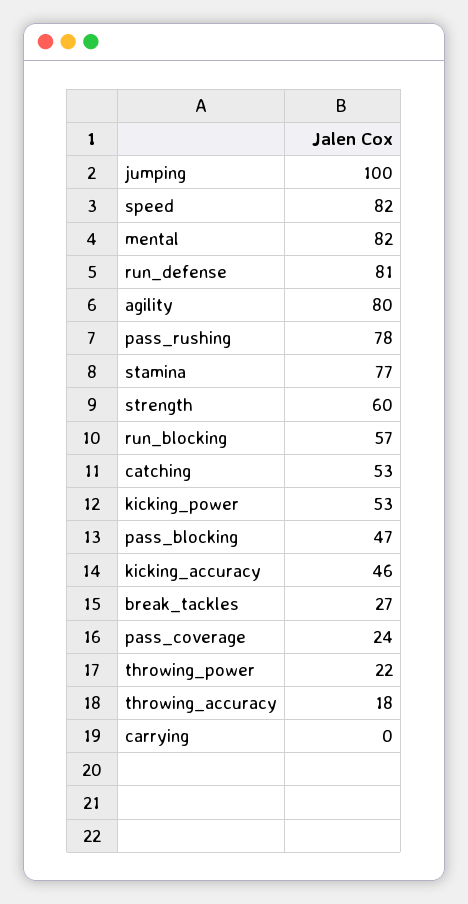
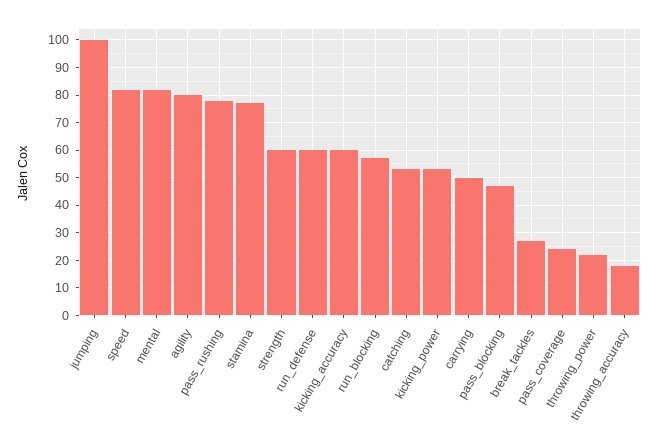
run_defense: 81 -> 60
kicking_accuracy: 46 -> 60
carrying: 0 -> 50

